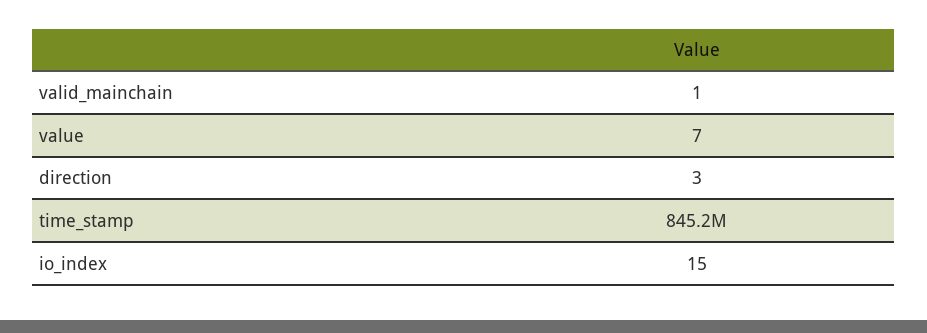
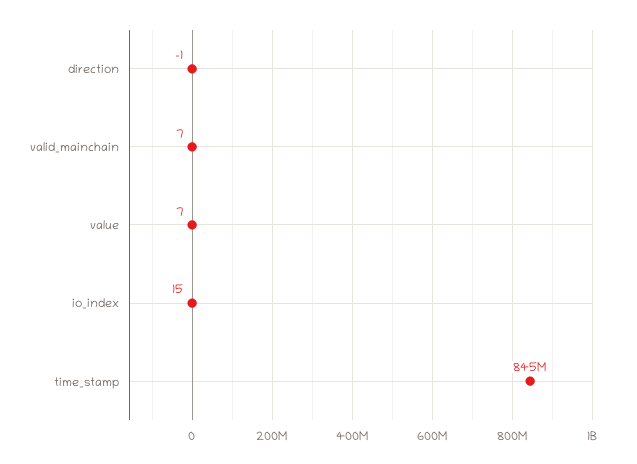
valid_mainchain: 1 -> 7
direction: 3 -> -1

